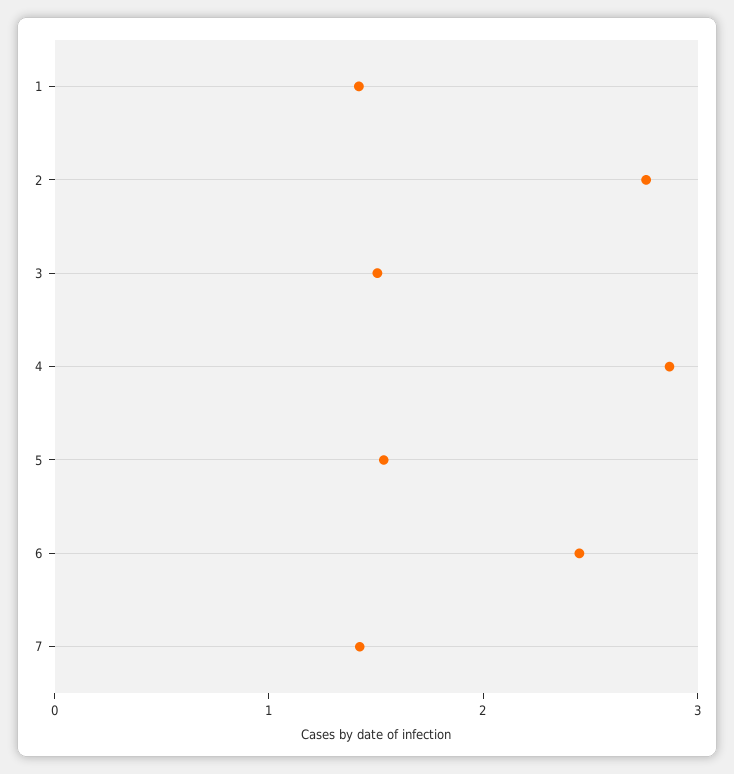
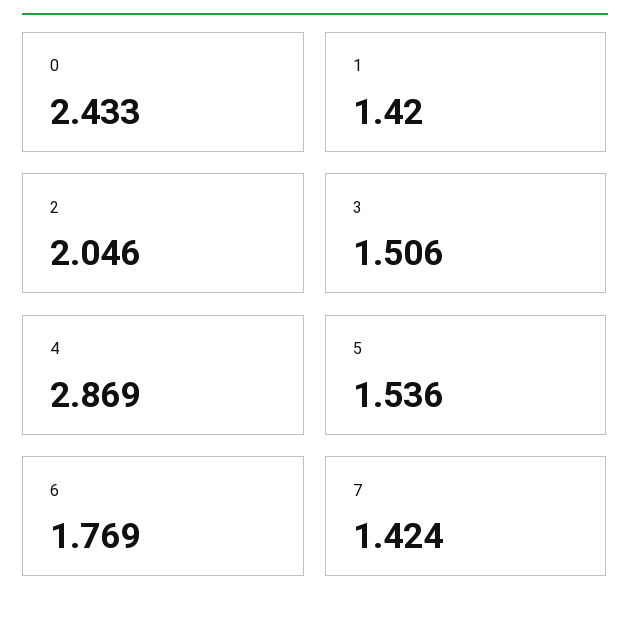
2: 2.8 -> 2.046
6: 2.4 -> 1.769
0: none -> 2.433

